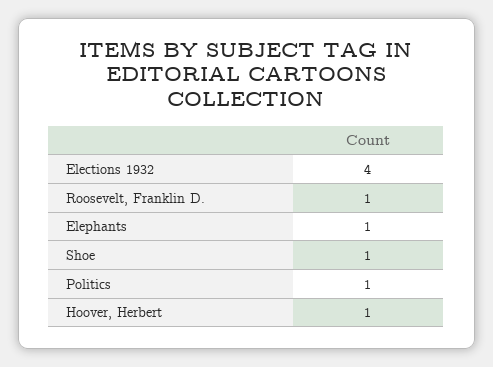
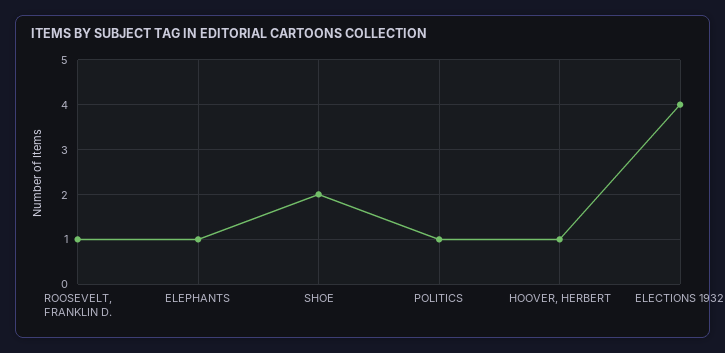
Shoe: 1 -> 2

